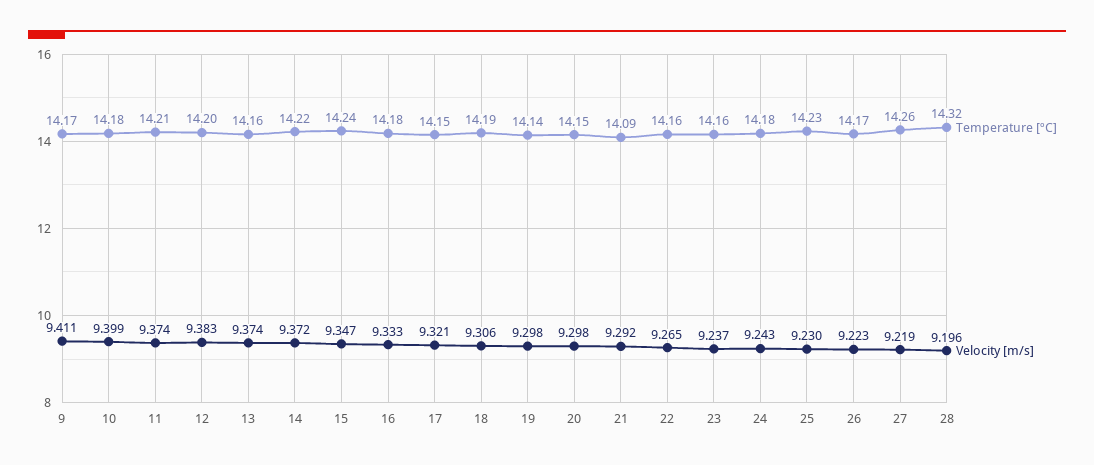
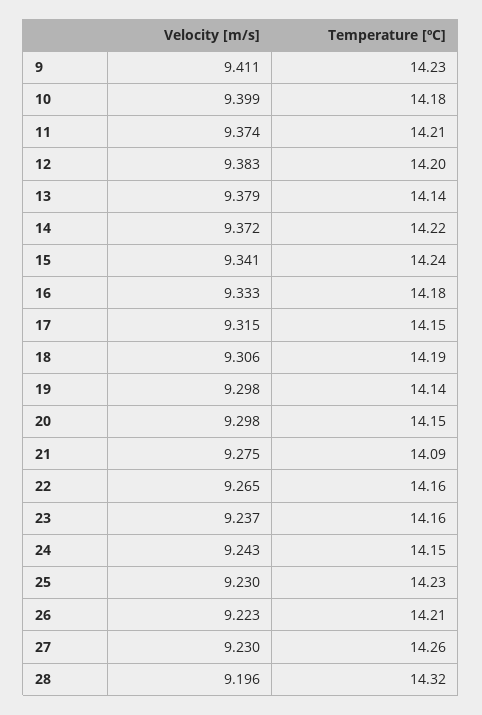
Temperature [ºC], 9: 14.17 -> 14.23
Temperature [ºC], 13: 14.16 -> 14.14
Velocity [m/s], 13: 9.374 -> 9.379
Velocity [m/s], 15: 9.347 -> 9.341
Velocity [m/s], 17: 9.321 -> 9.315
Velocity [m/s], 21: 9.292 -> 9.275
Temperature [ºC], 24: 14.18 -> 14.15
Temperature [ºC], 26: 14.17 -> 14.21
Velocity [m/s], 27: 9.219 -> 9.23

